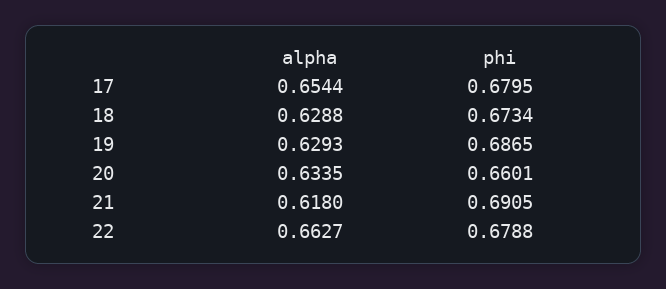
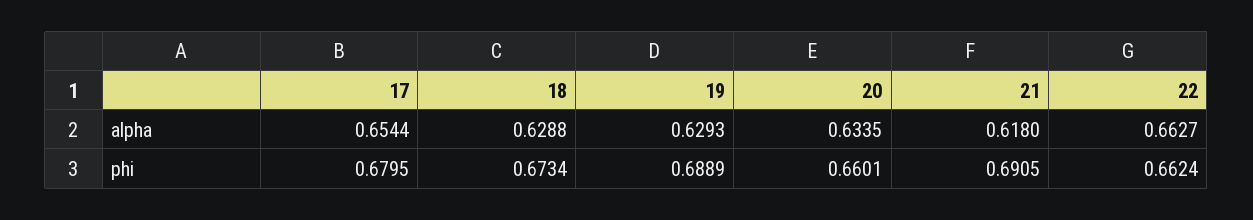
phi, 19: 0.6865 -> 0.6889
phi, 22: 0.6788 -> 0.6624

